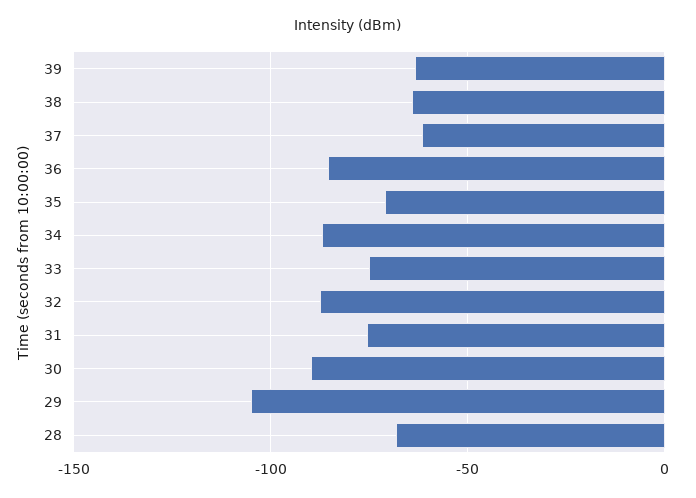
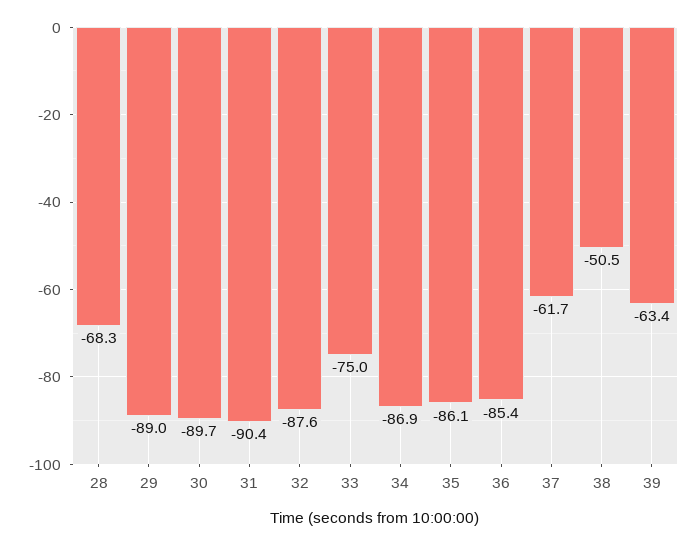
38: -65 -> -50.5
35: -70 -> -86.1
31: -75 -> -90.4
29: -105 -> -89

